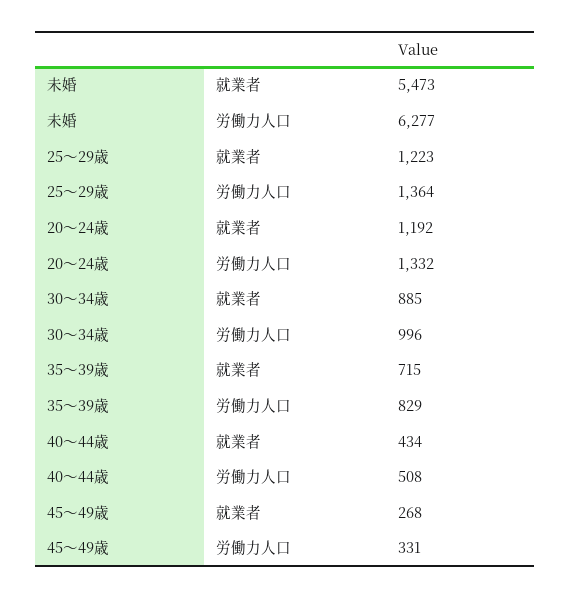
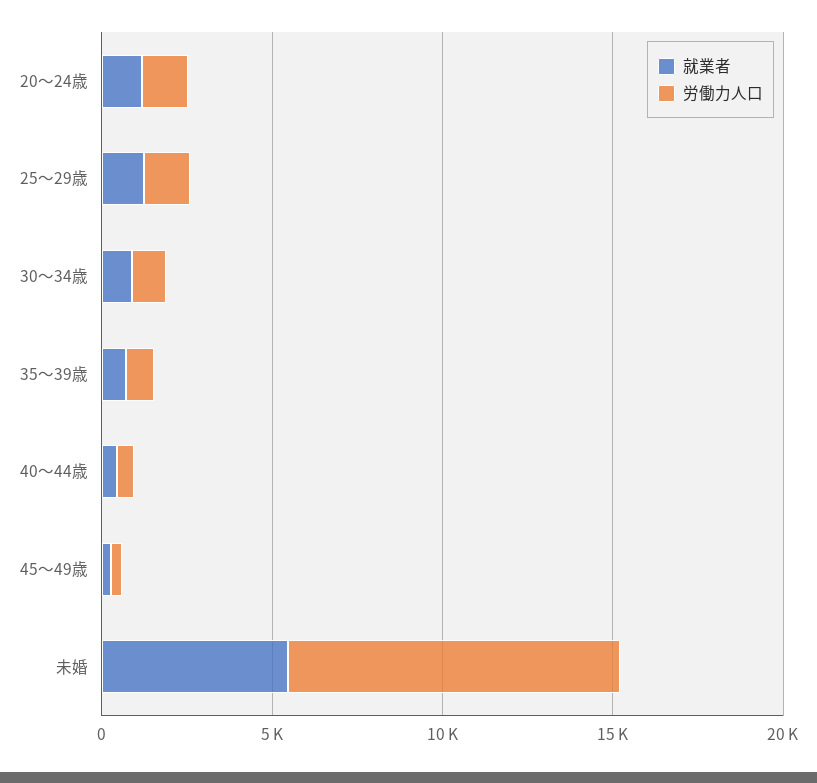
労働力人口, 未婚: 6277 -> 10000

